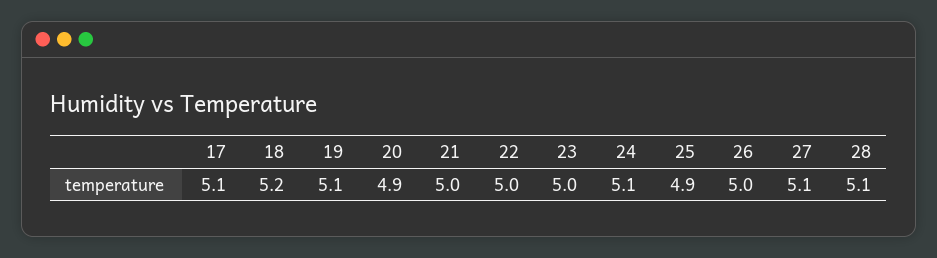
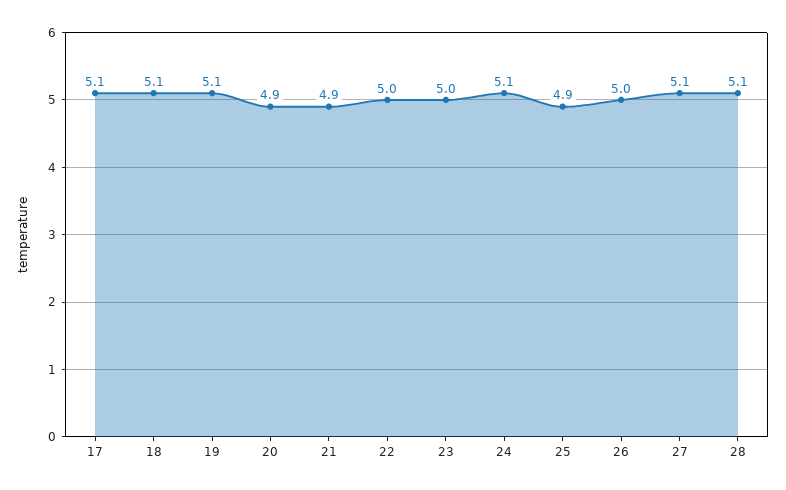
18: 5.2 -> 5.1
21: 5 -> 4.9

